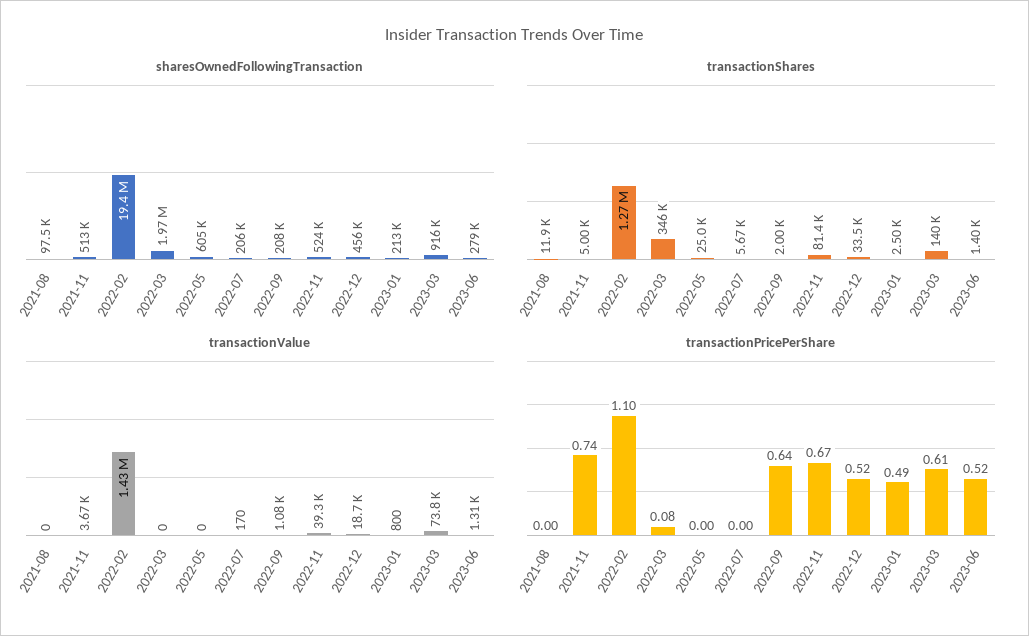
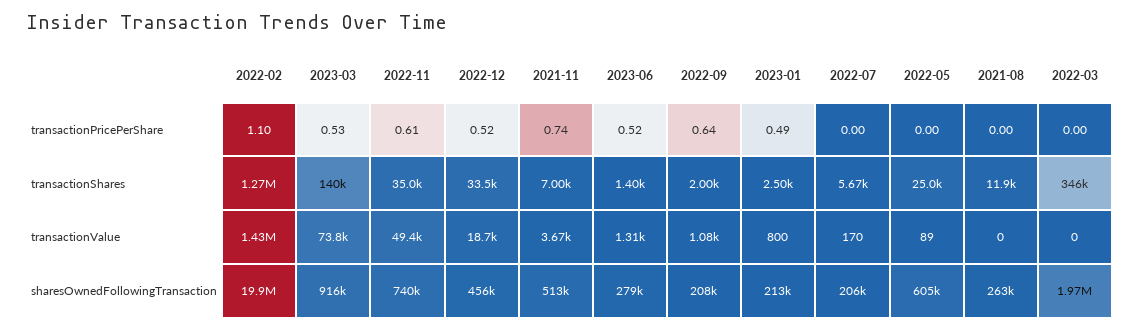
sharesOwnedFollowingTransaction, 2021-08: 97500 -> 263000
sharesOwnedFollowingTransaction, 2022-02: 19400000 -> 19900000
sharesOwnedFollowingTransaction, 2022-11: 524000 -> 740000
transactionShares, 2021-11: 5000 -> 7000
transactionShares, 2022-11: 81400 -> 35000
transactionValue, 2022-05: 0 -> 89
transactionValue, 2022-11: 39300 -> 49400
transactionPricePerShare, 2022-03: 0.08 -> 0
transactionPricePerShare, 2022-11: 0.67 -> 0.61
transactionPricePerShare, 2023-03: 0.61 -> 0.53

